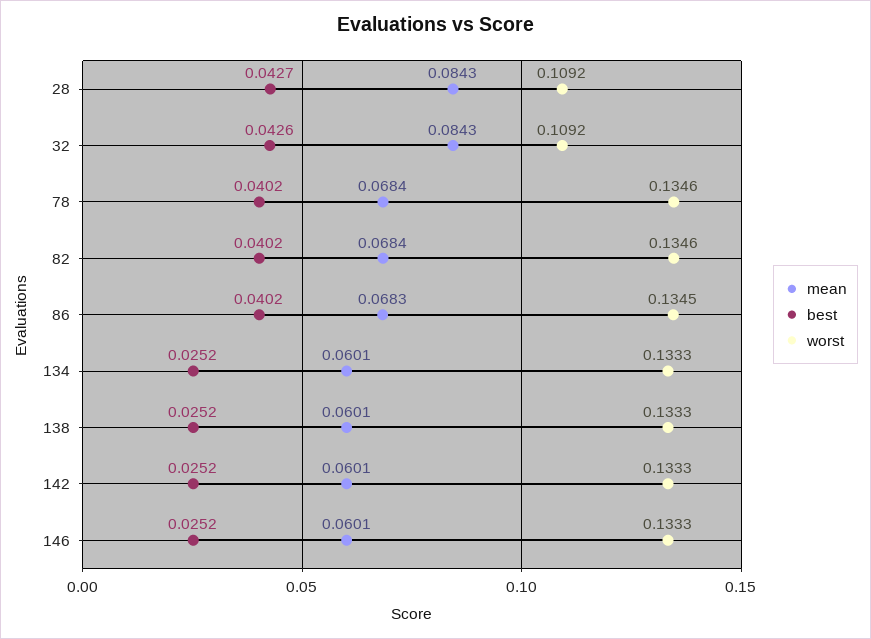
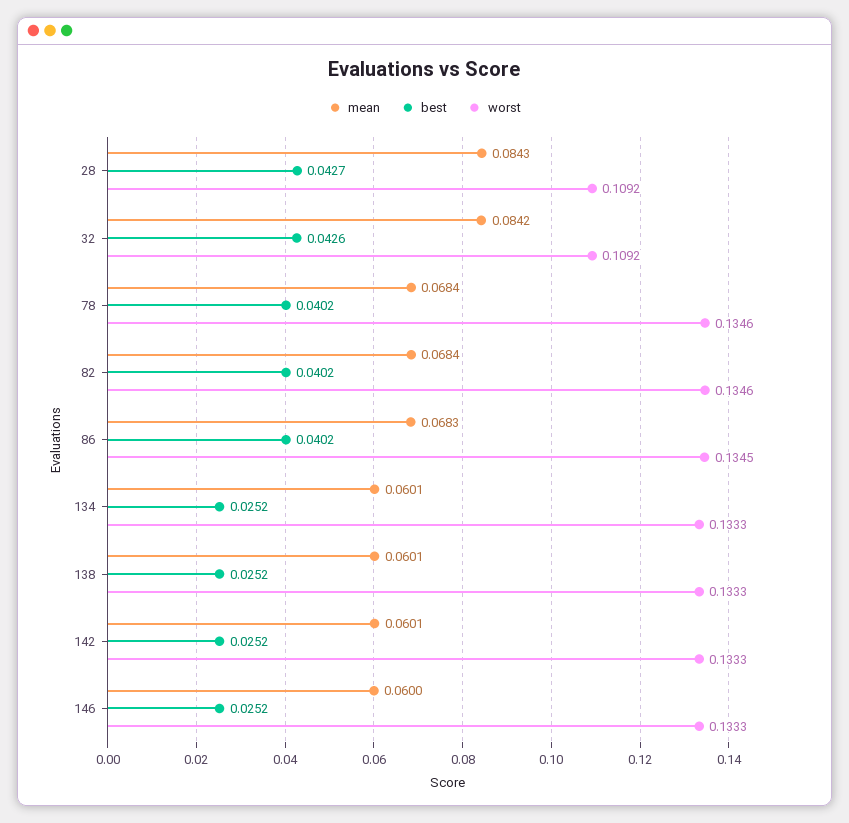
mean, 32: 0.0843 -> 0.0842
mean, 146: 0.0601 -> 0.06

